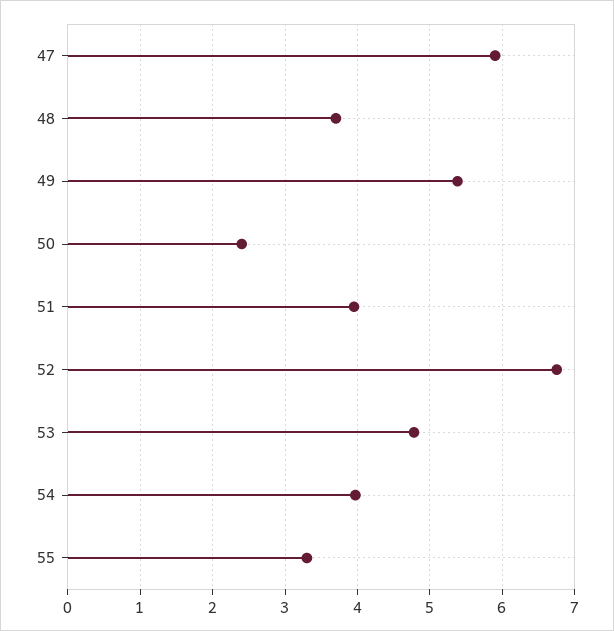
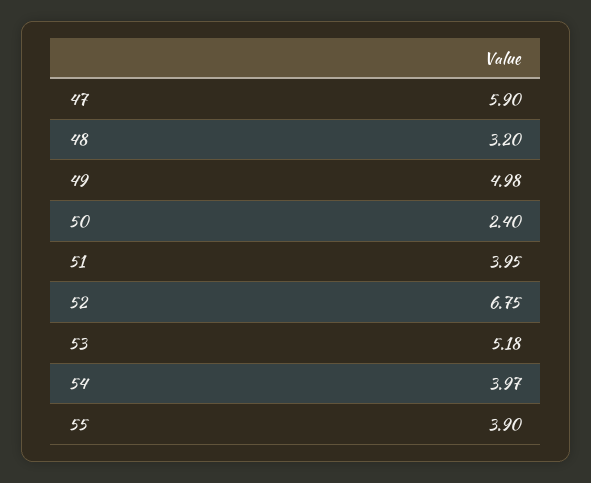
48: 3.7 -> 3.2
49: 5.4 -> 4.98
53: 4.8 -> 5.18
55: 3.3 -> 3.9

